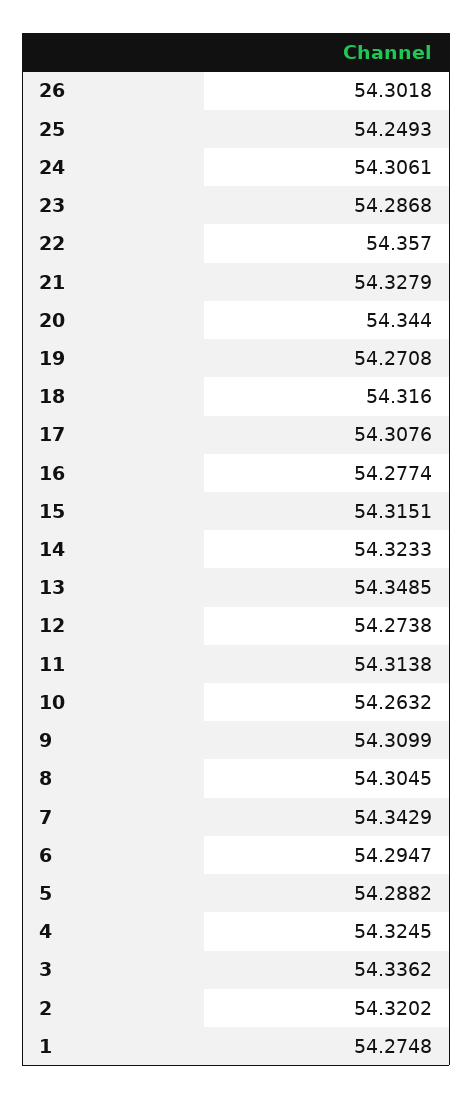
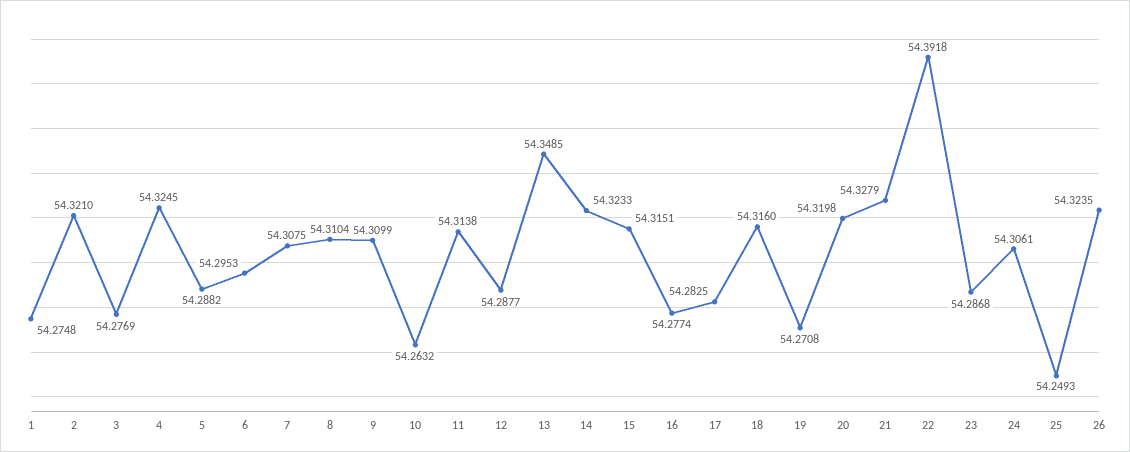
26: 54.3018 -> 54.3235
22: 54.357 -> 54.3918
20: 54.344 -> 54.3198
17: 54.3076 -> 54.2825
12: 54.2738 -> 54.2877
8: 54.3045 -> 54.3104
7: 54.3429 -> 54.3075
6: 54.2947 -> 54.2953
3: 54.3362 -> 54.2769
2: 54.3202 -> 54.321

